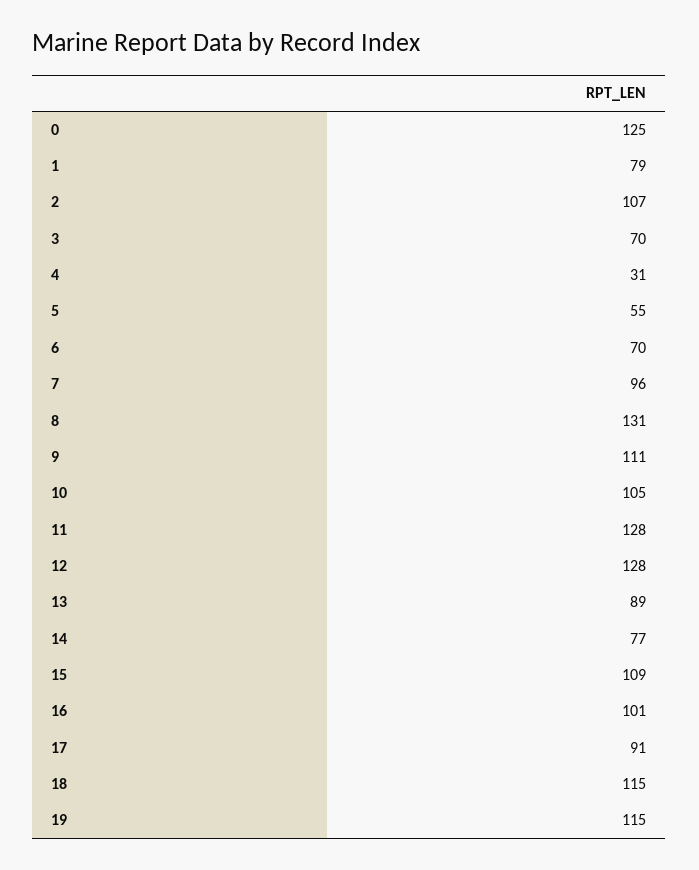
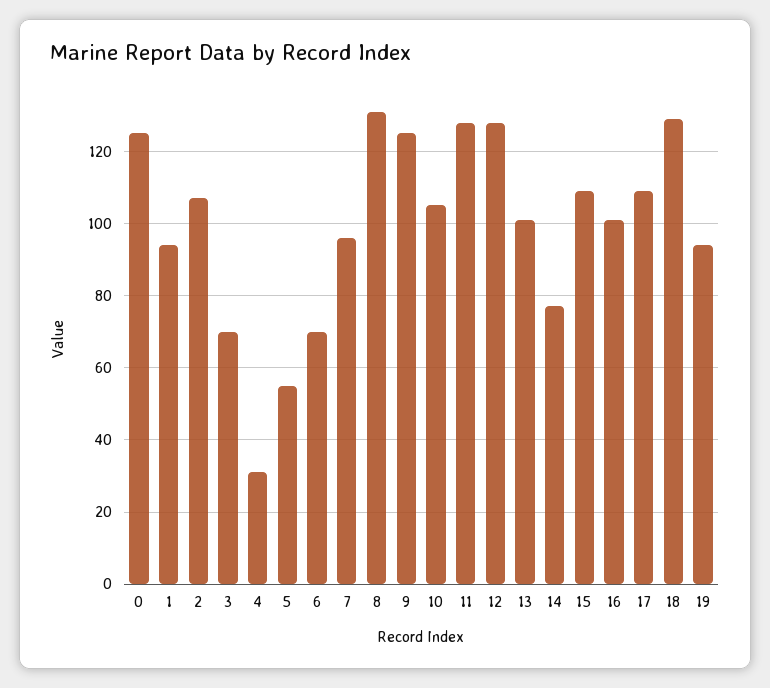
1: 79 -> 95
9: 111 -> 125
13: 89 -> 100
17: 91 -> 110
18: 115 -> 130
19: 115 -> 95

